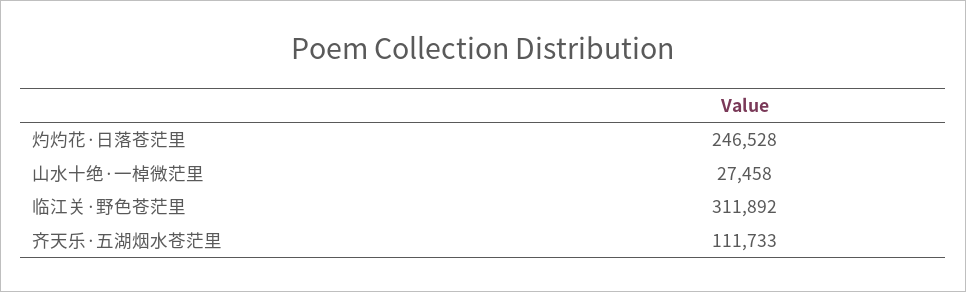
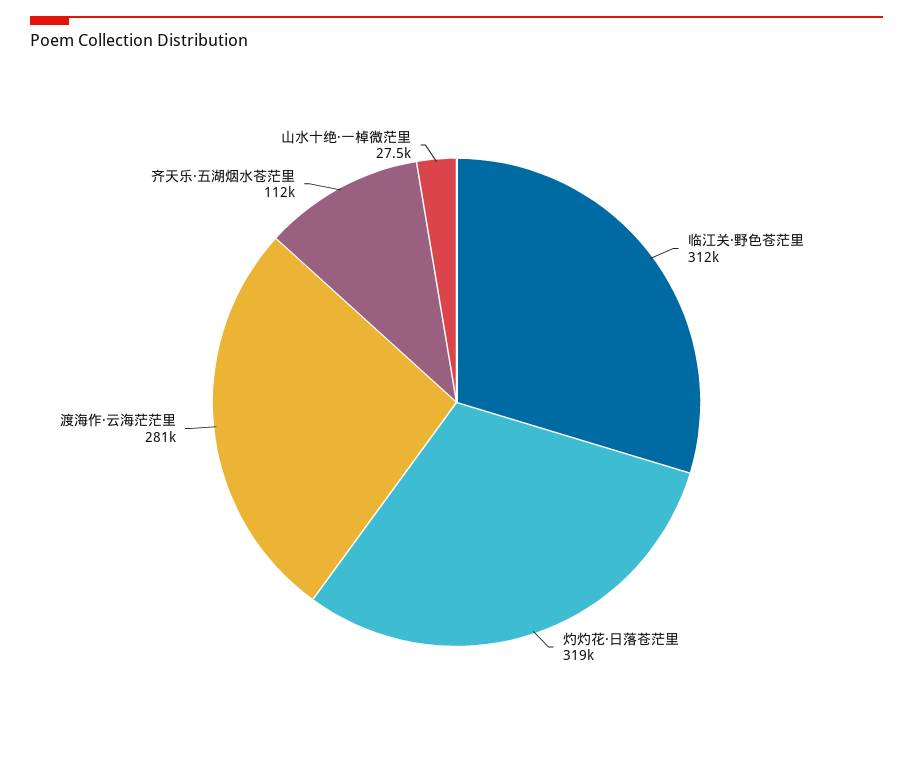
灼灼花·日落苍茫里: 246528 -> 319000
渡海作·云海茫茫里: none -> 281000

